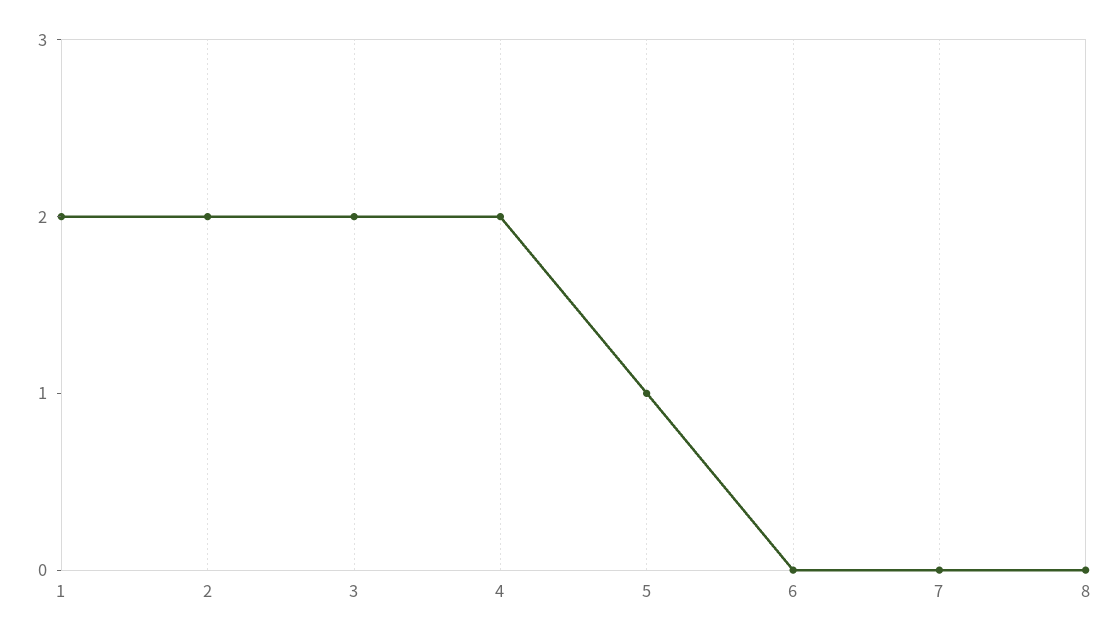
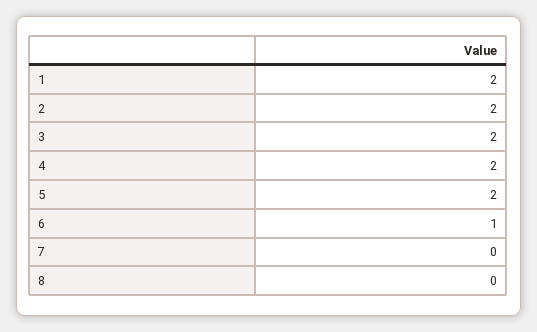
5: 1 -> 2
6: 0 -> 1

